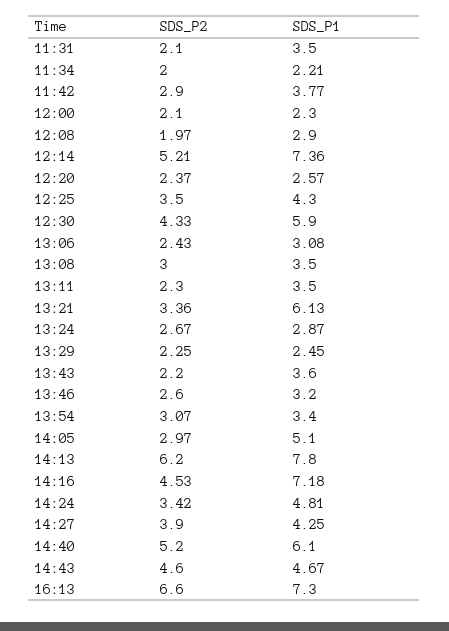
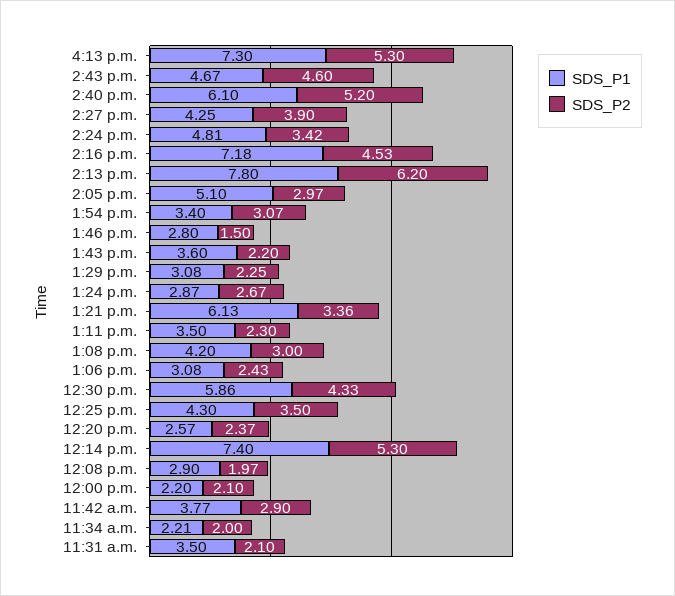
SDS_P1, 12:00: 2.3 -> 2.2
SDS_P2, 12:14: 5.21 -> 5.3
SDS_P1, 12:14: 7.36 -> 7.4
SDS_P1, 12:30: 5.9 -> 5.86
SDS_P1, 13:08: 3.5 -> 4.2
SDS_P1, 13:29: 2.45 -> 3.08
SDS_P2, 13:46: 2.6 -> 1.5
SDS_P1, 13:46: 3.2 -> 2.8
SDS_P2, 16:13: 6.6 -> 5.3

